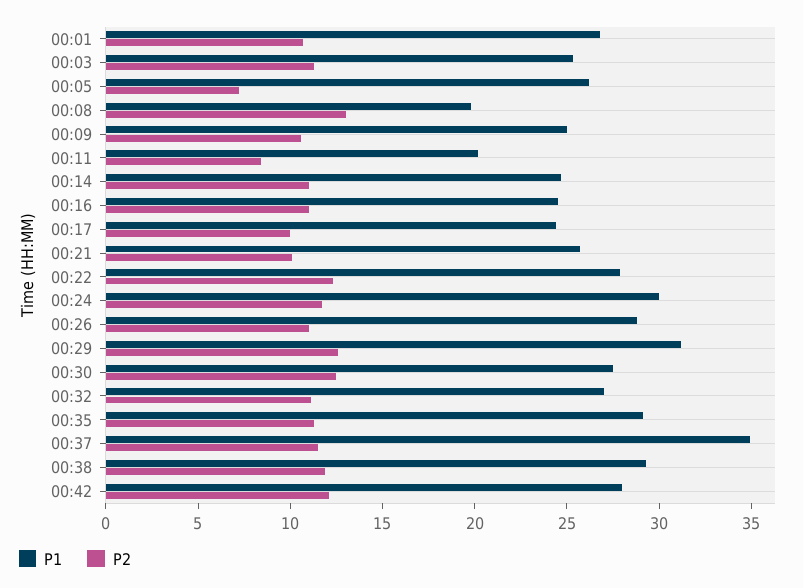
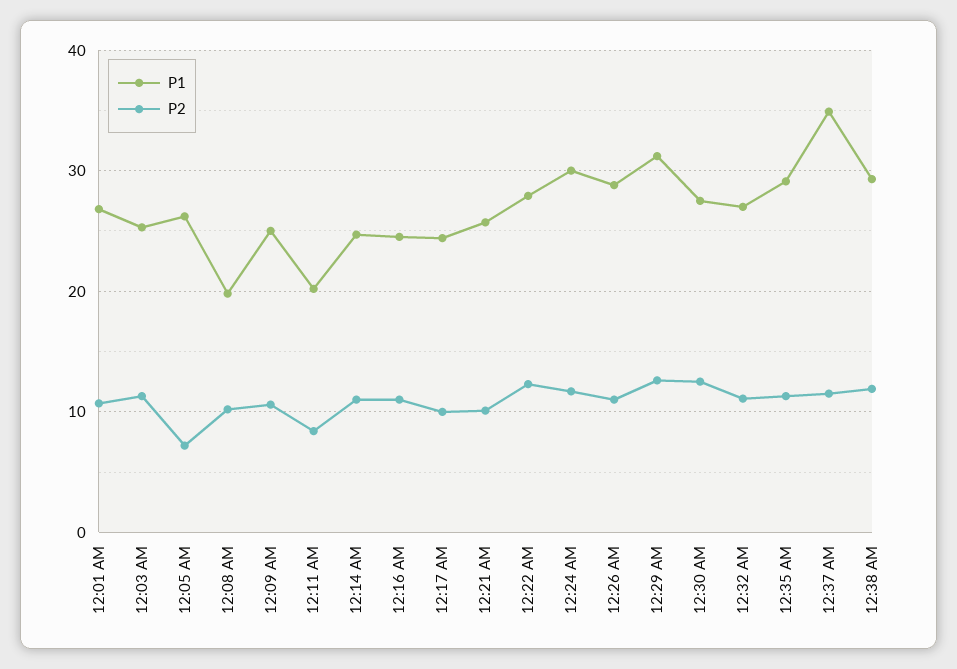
P2, 00:08: 13 -> 10
P1, 00:42: 28 -> none
P2, 00:42: 12 -> none

